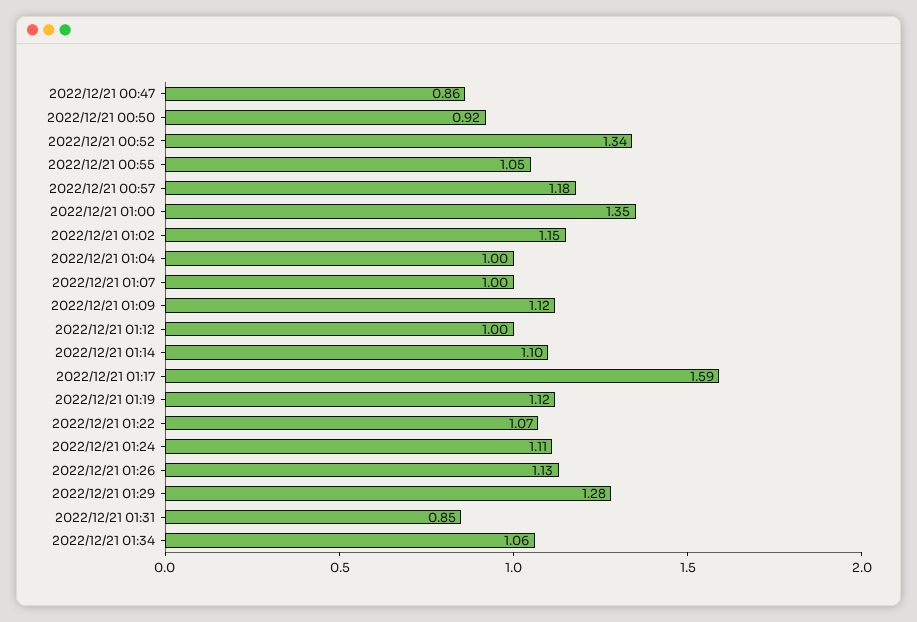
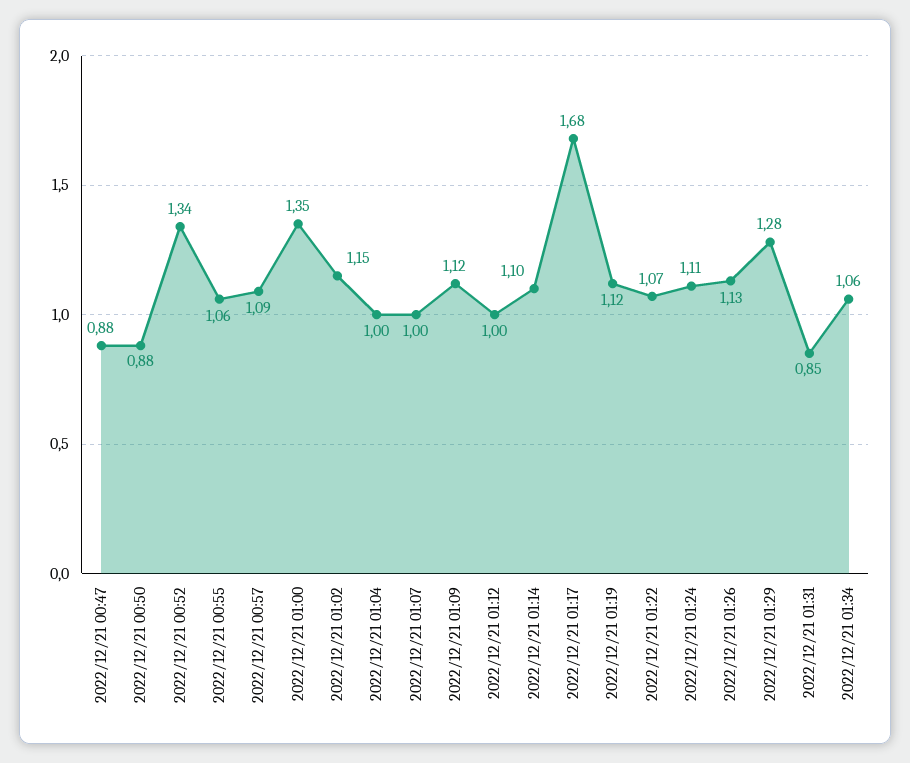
2022/12/21 00:47: 0.86 -> 0.88
2022/12/21 00:50: 0.92 -> 0.88
2022/12/21 00:55: 1.05 -> 1.06
2022/12/21 00:57: 1.18 -> 1.09
2022/12/21 01:17: 1.59 -> 1.68

